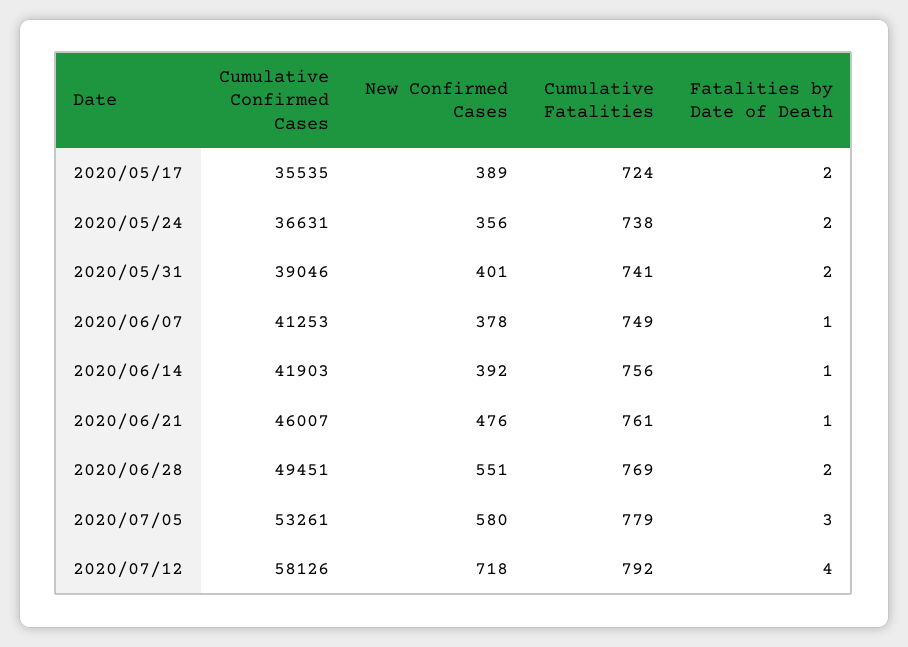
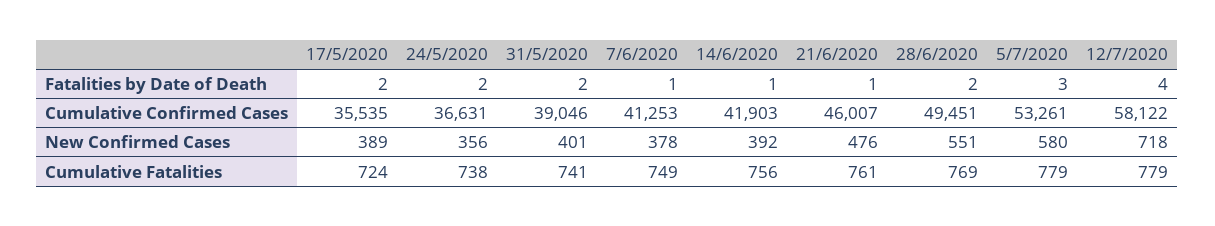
Cumulative Confirmed Cases, 2020/07/12: 58126 -> 58122
Cumulative Fatalities, 2020/07/12: 792 -> 779

